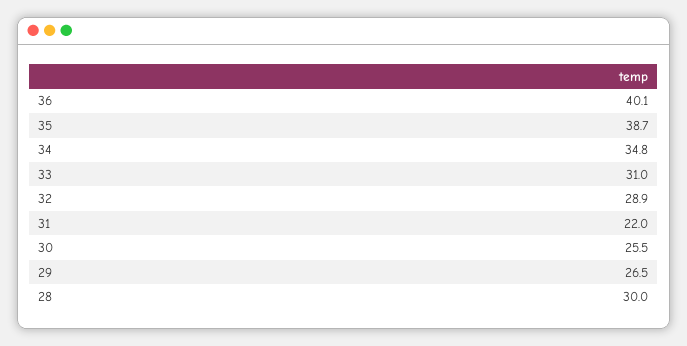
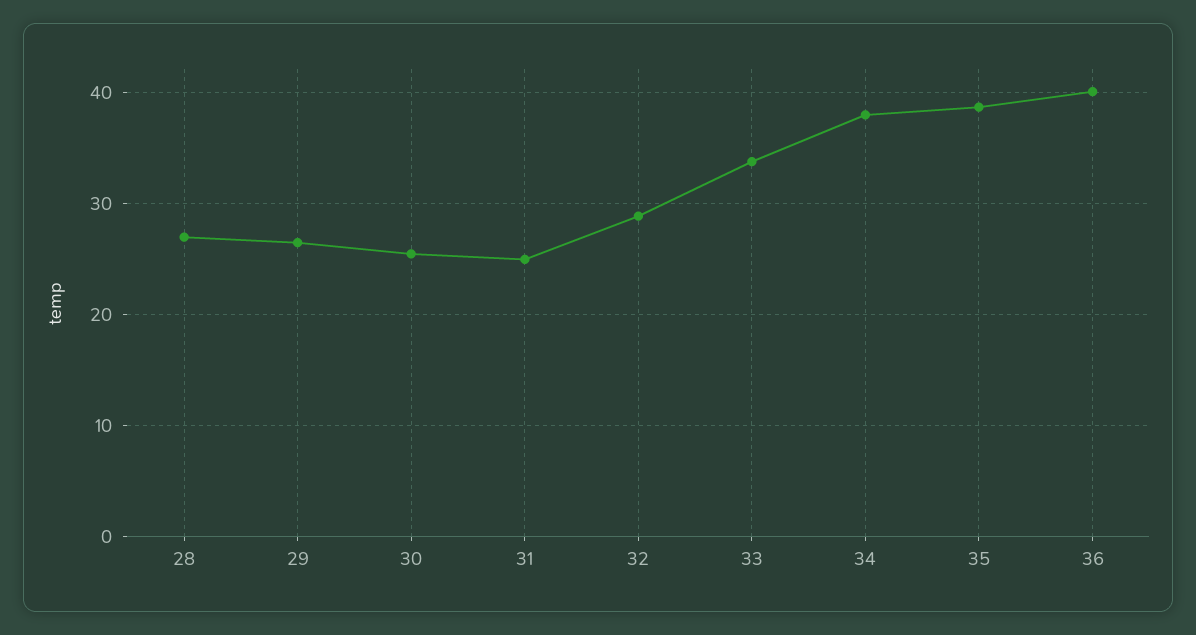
34: 34.8 -> 38
33: 31 -> 34
31: 22 -> 25
28: 30 -> 27

